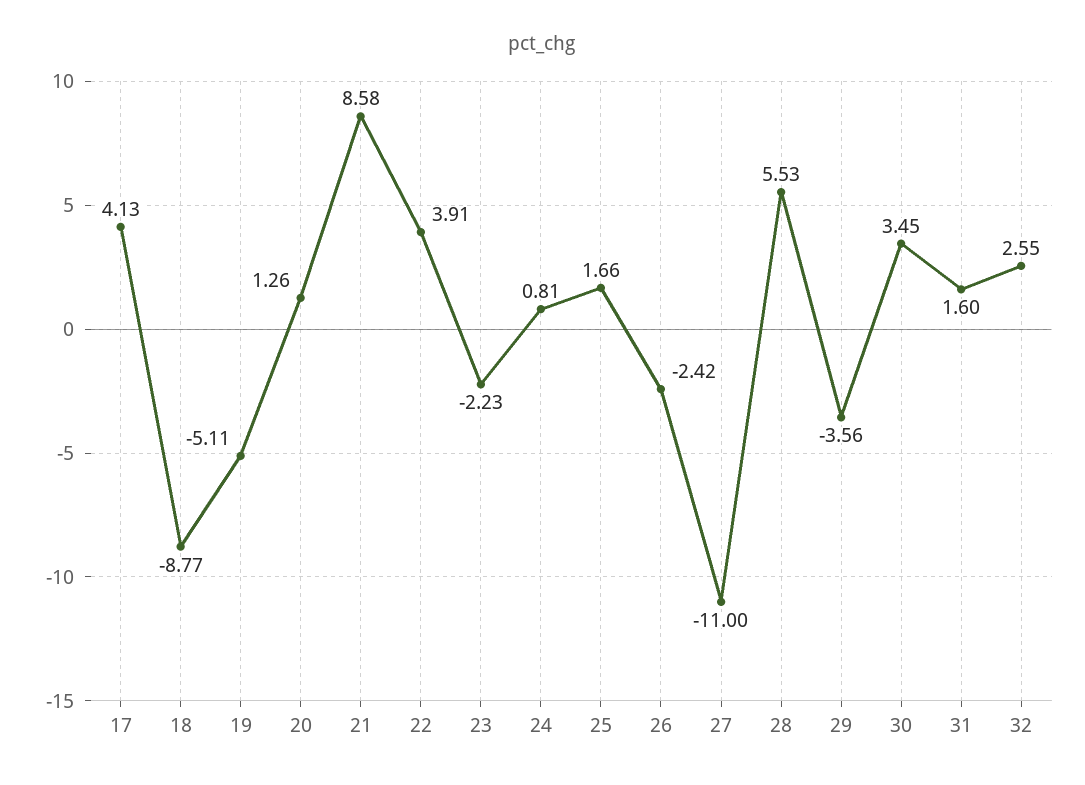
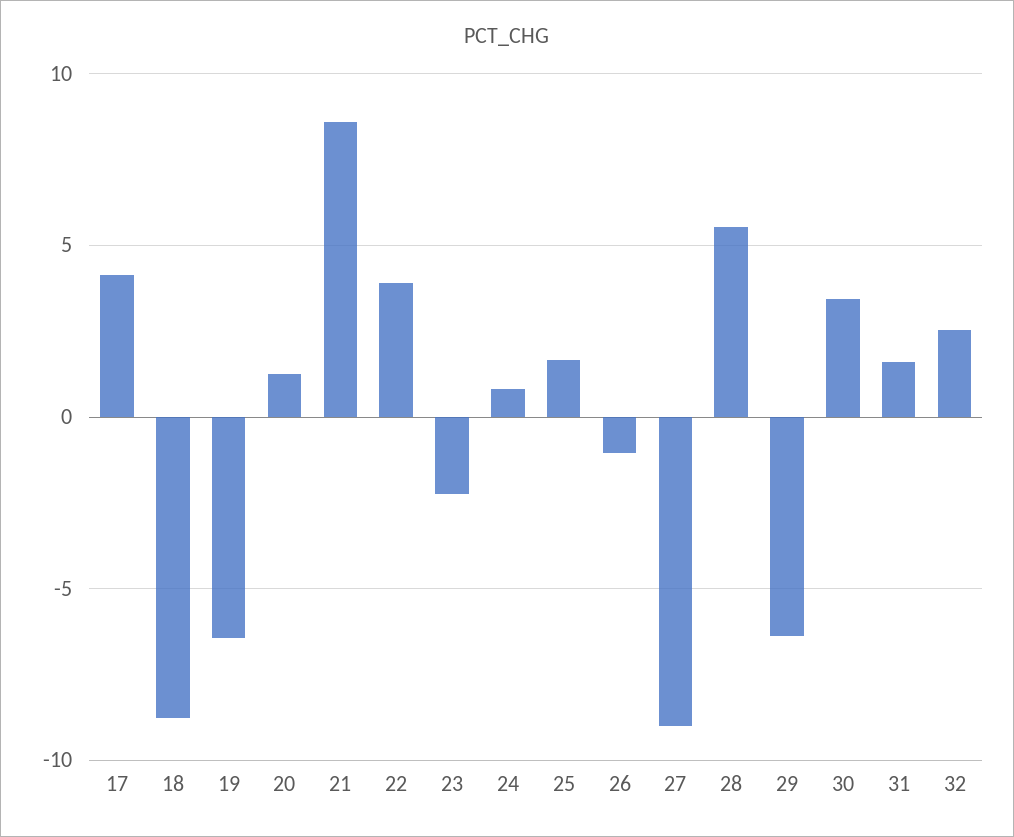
19: -5.11 -> -6.5
26: -2.42 -> -1
27: -11 -> -9
29: -3.56 -> -6.5

